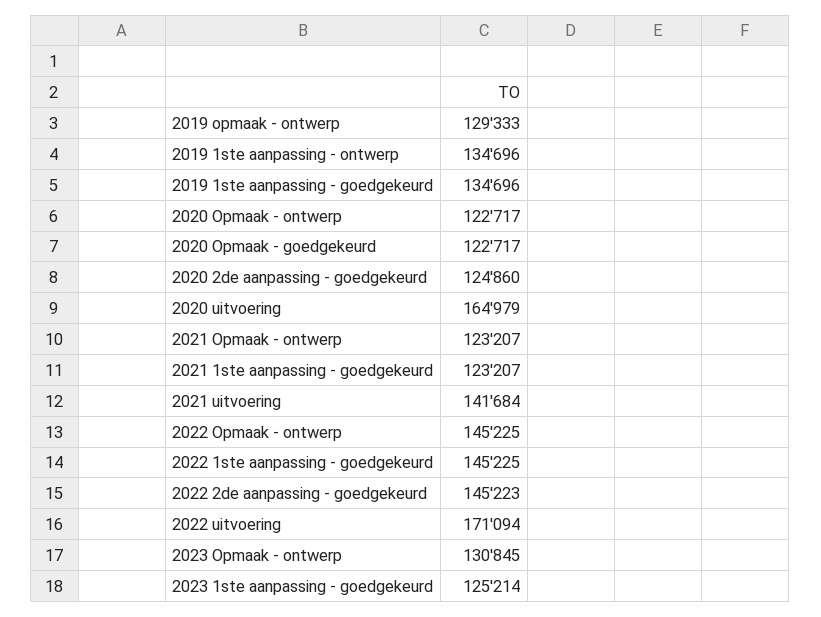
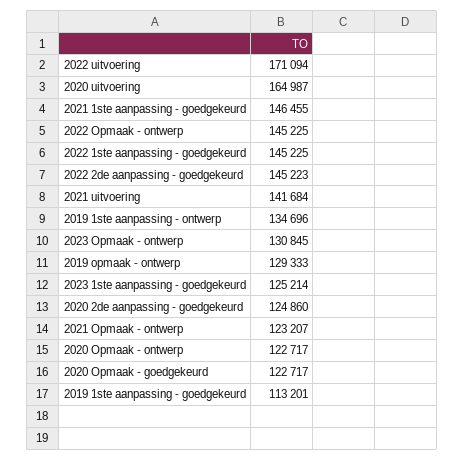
2019 1ste aanpassing - goedgekeurd: 134696 -> 113201
2020 uitvoering: 164979 -> 164987
2021 1ste aanpassing - goedgekeurd: 123207 -> 146455

